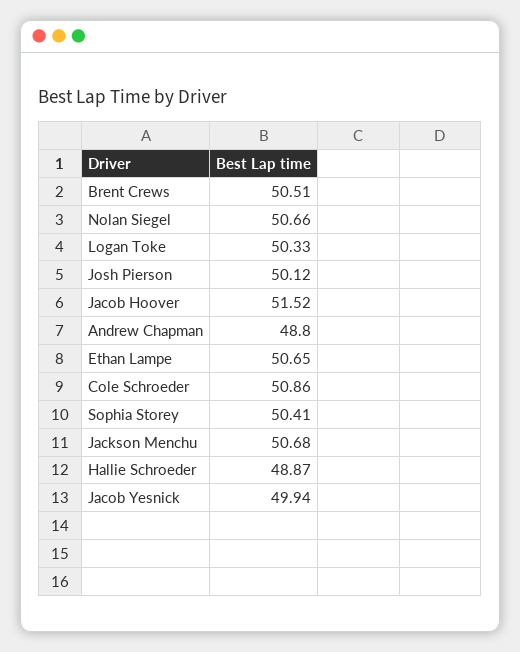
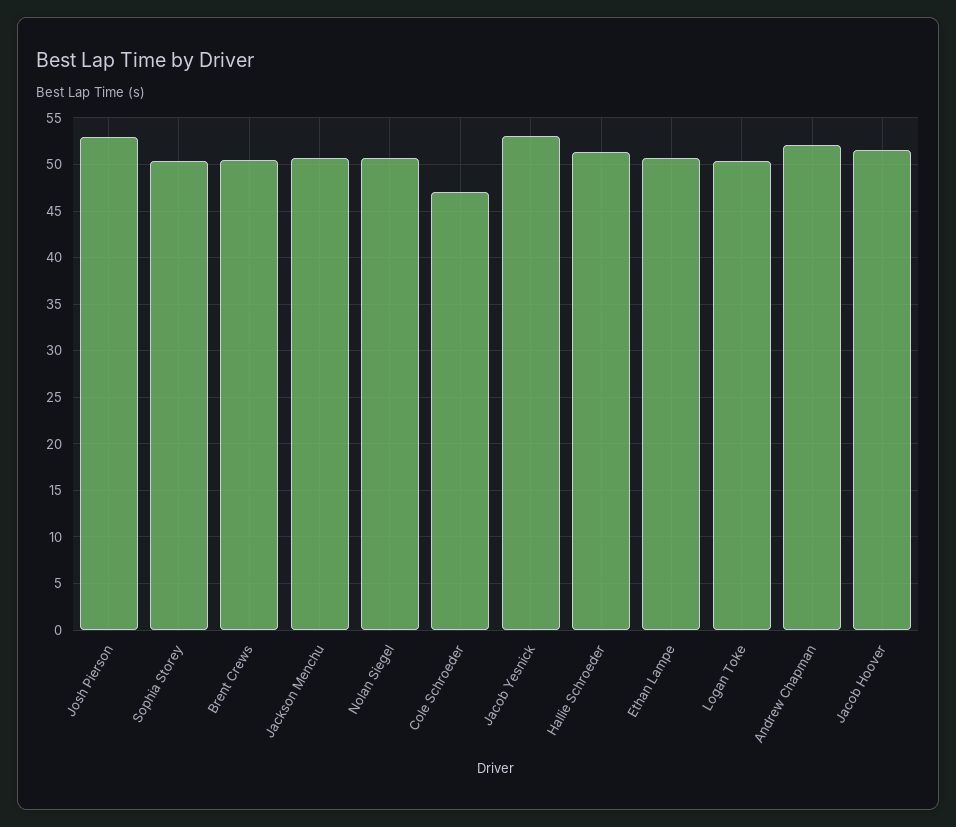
Josh Pierson: 50.12 -> 53
Andrew Chapman: 48.8 -> 52
Cole Schroeder: 50.86 -> 47
Hallie Schroeder: 48.87 -> 51
Jacob Yesnick: 49.94 -> 53

